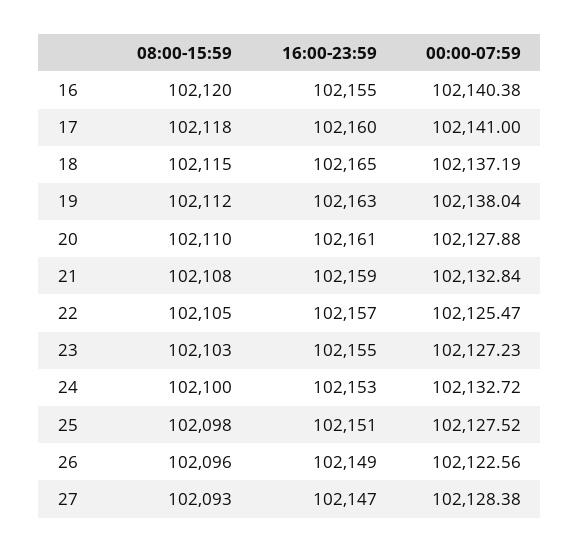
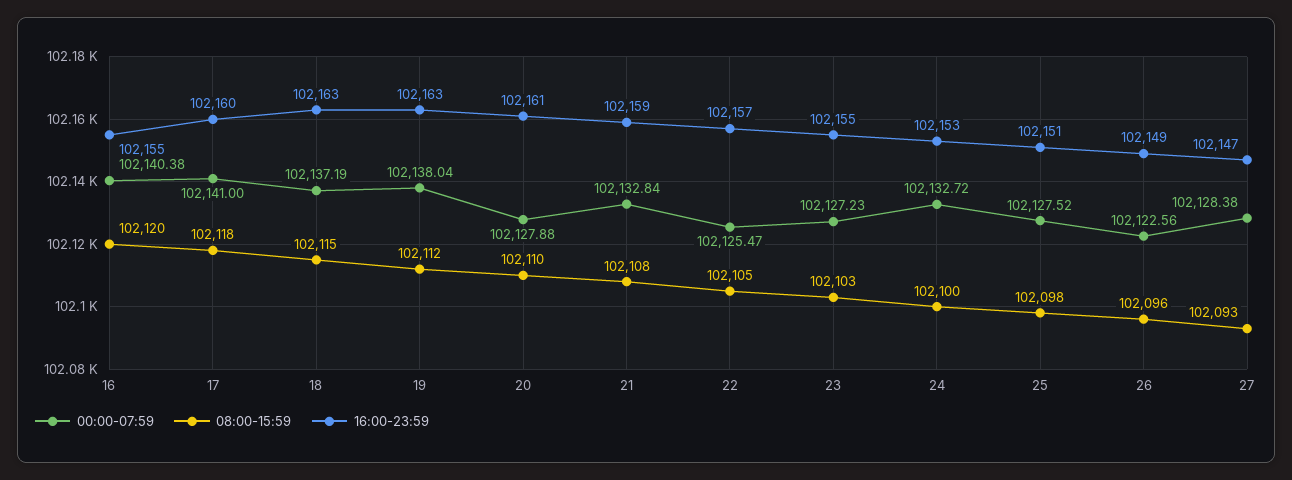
16:00-23:59, 18: 102165 -> 102163

